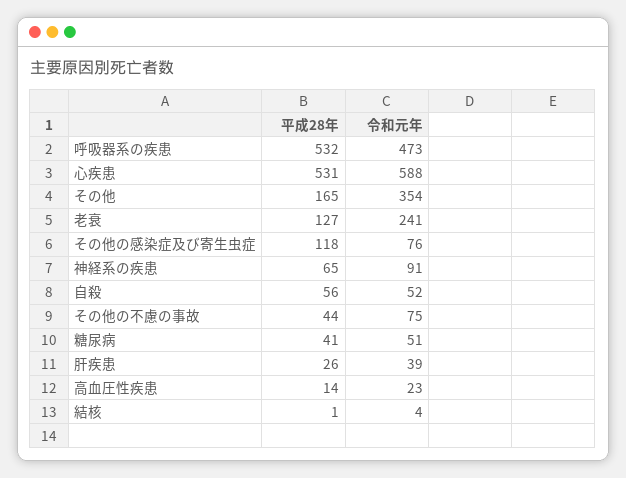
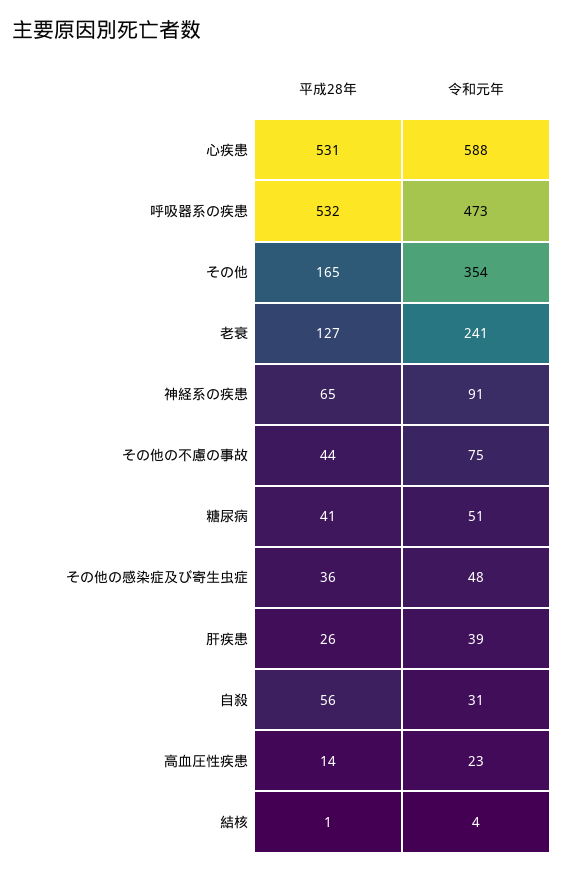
平成28年, その他の感染症及び寄生虫症: 118 -> 36
令和元年, その他の感染症及び寄生虫症: 76 -> 48
令和元年, 自殺: 52 -> 31

